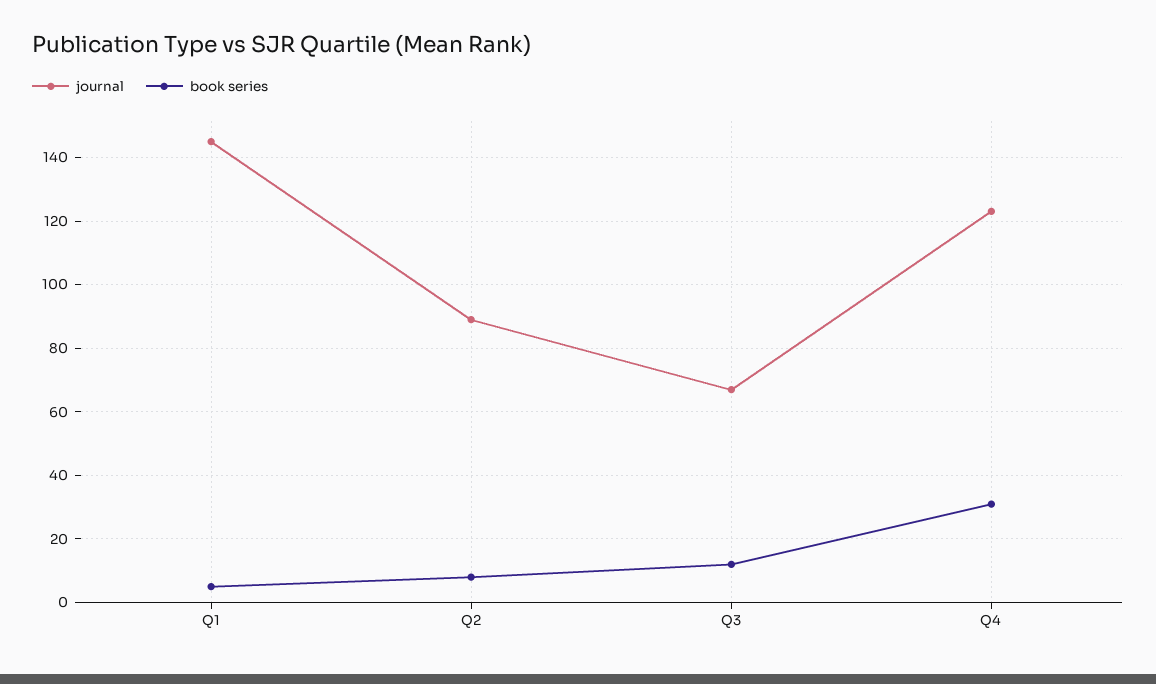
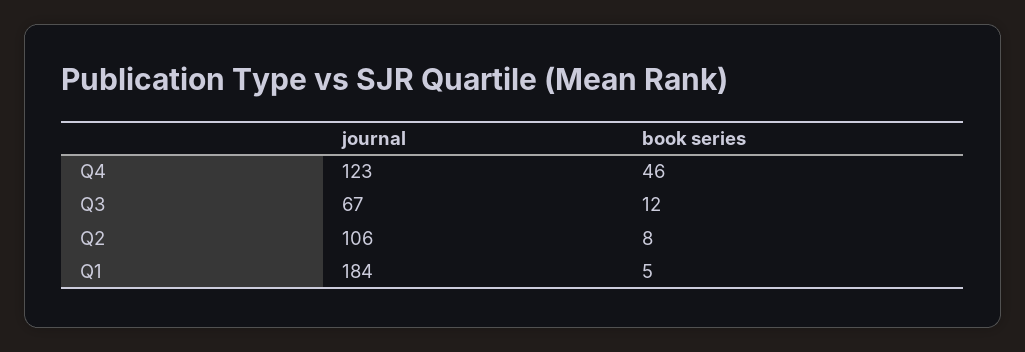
journal, Q1: 145 -> 184
journal, Q2: 90 -> 106
book series, Q4: 30 -> 46

